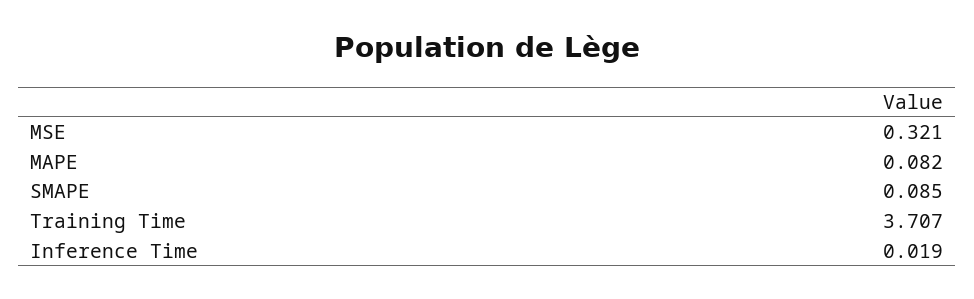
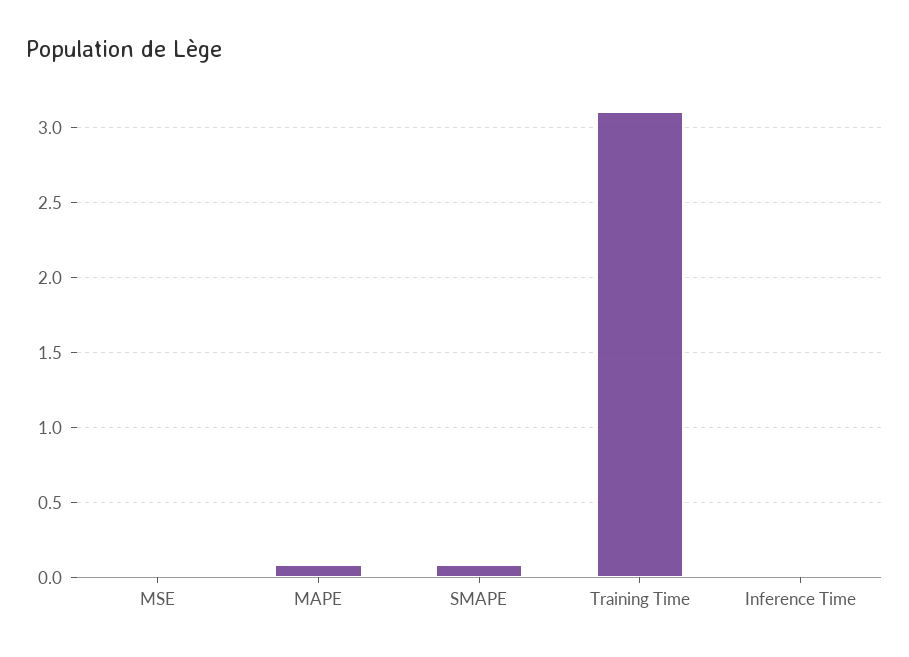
MSE: 0.321 -> 0
Training Time: 3.707 -> 3.1

